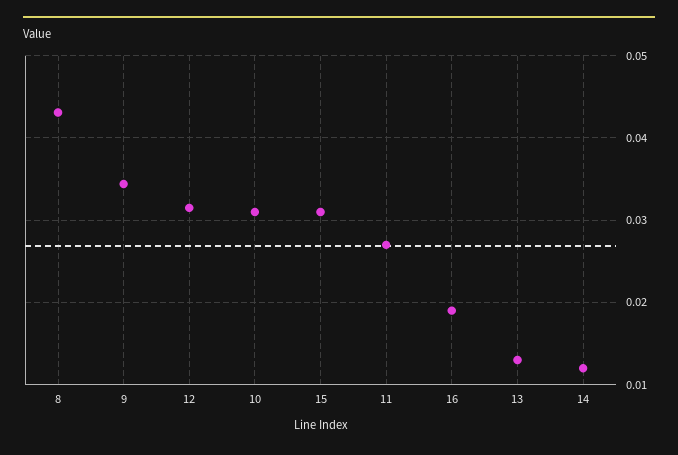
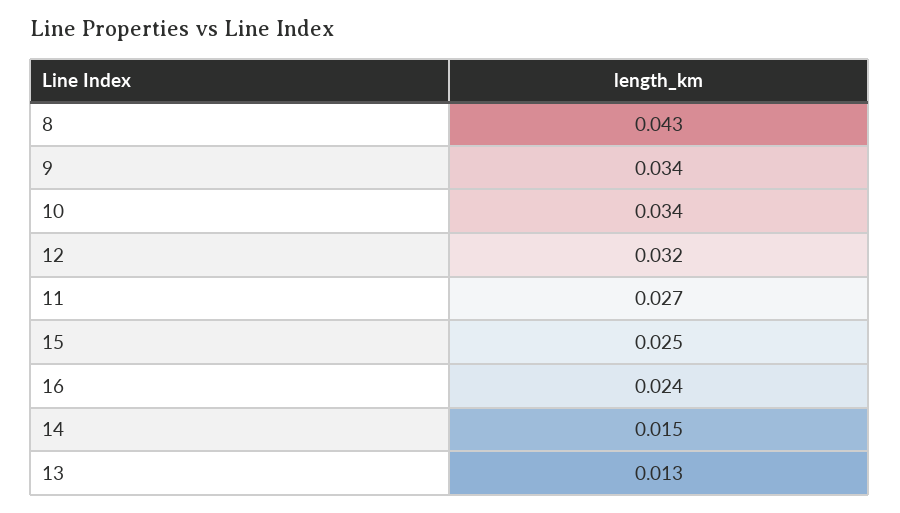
10: 0.031 -> 0.034
15: 0.031 -> 0.025
16: 0.019 -> 0.024
14: 0.012 -> 0.015

